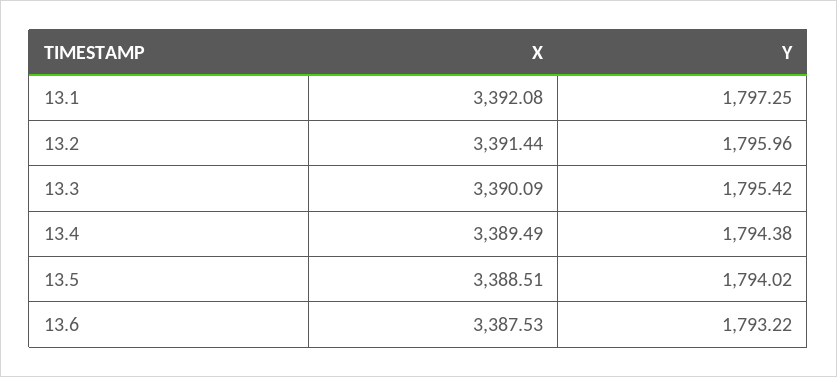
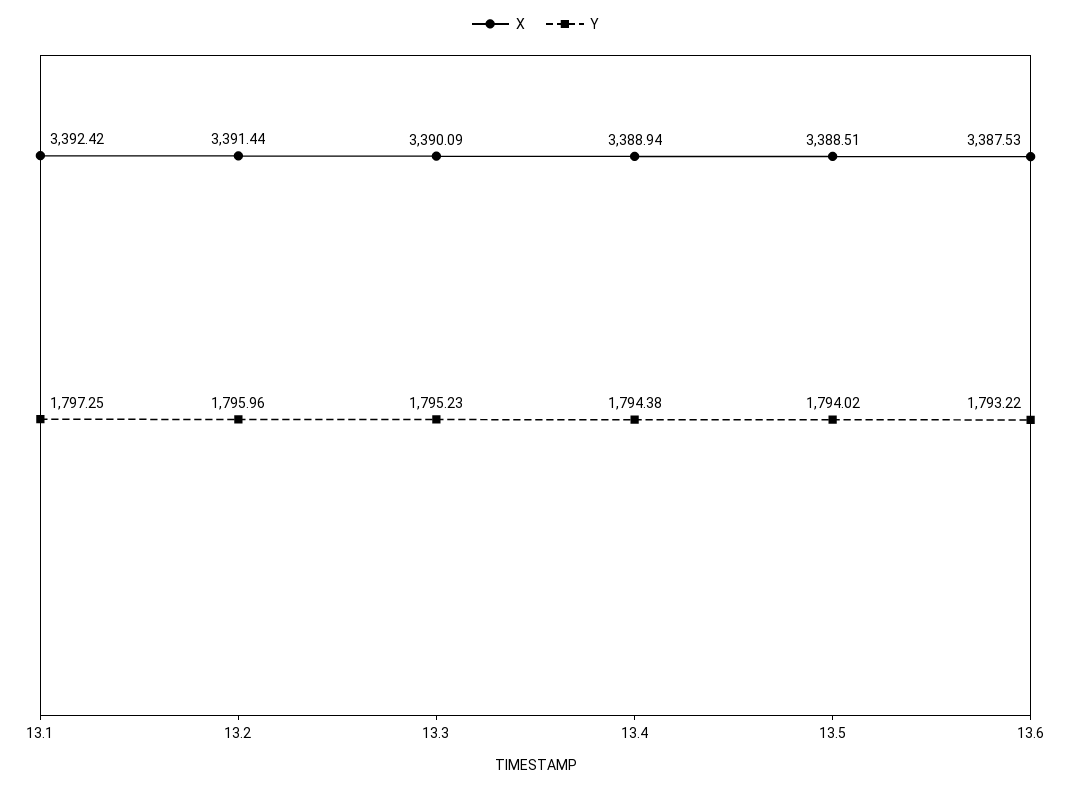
X, 13.1: 3392.08 -> 3392.42
Y, 13.3: 1795.42 -> 1795.23
X, 13.4: 3389.49 -> 3388.94

